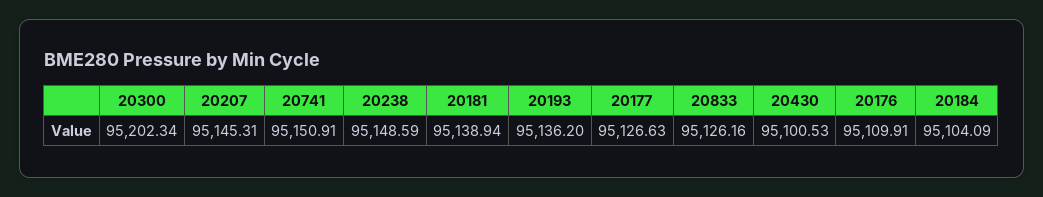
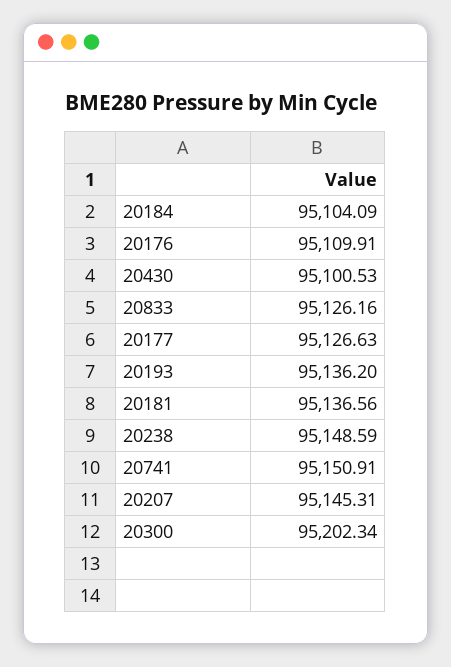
20181: 95138.94 -> 95136.56

